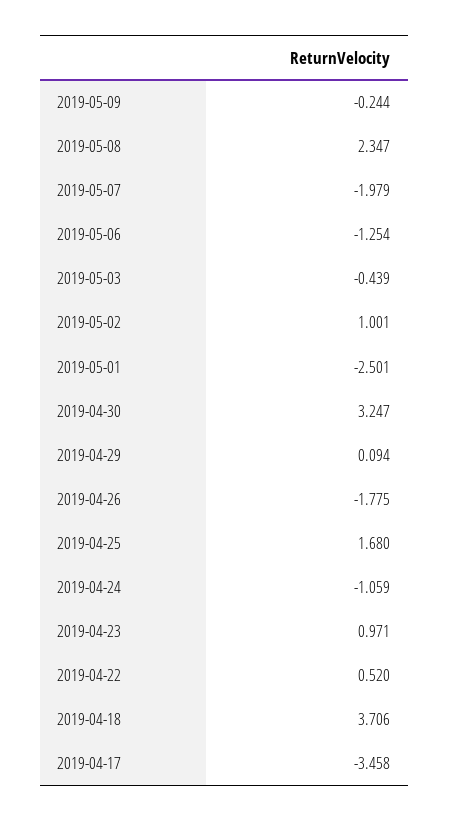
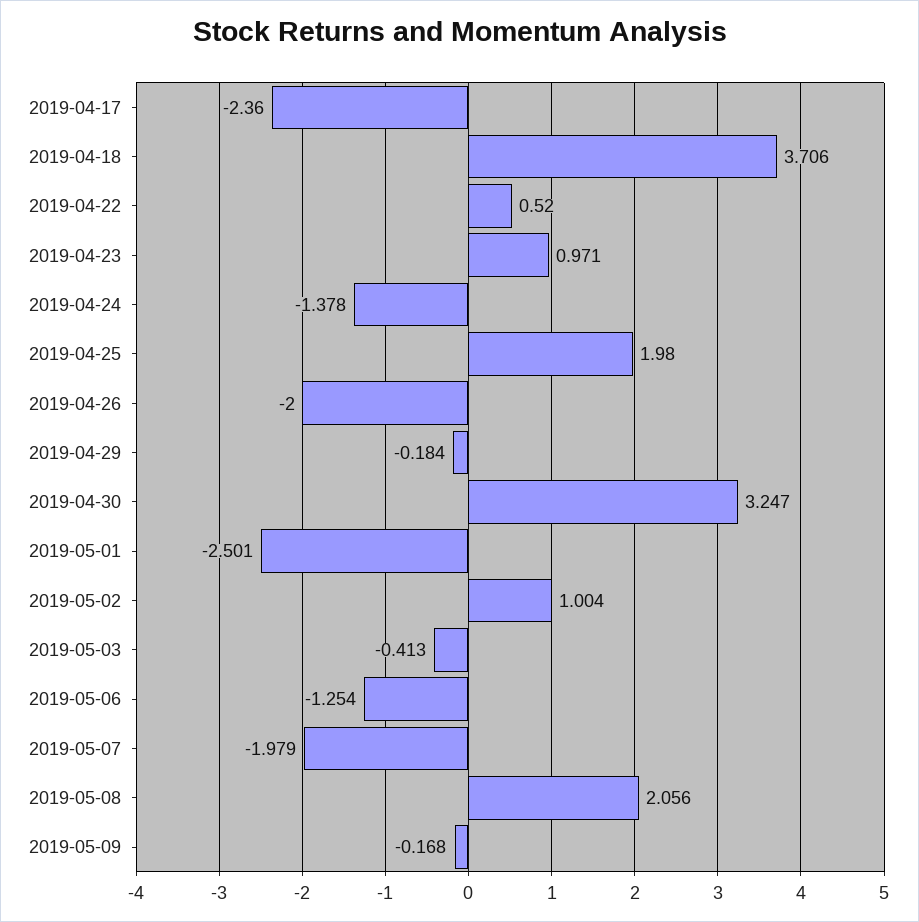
2019-05-09: -0.244 -> -0.168
2019-05-08: 2.347 -> 2.056
2019-05-03: -0.439 -> -0.413
2019-05-02: 1.001 -> 1.004
2019-04-29: 0.094 -> -0.184
2019-04-26: -1.775 -> -2
2019-04-25: 1.68 -> 1.98
2019-04-24: -1.059 -> -1.378
2019-04-17: -3.458 -> -2.36

